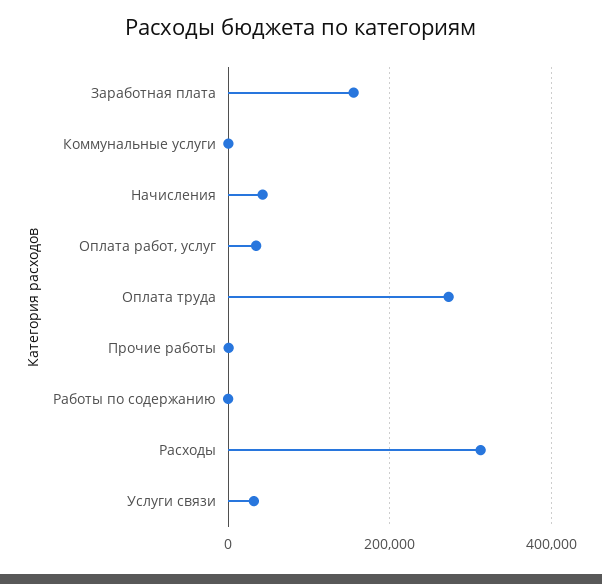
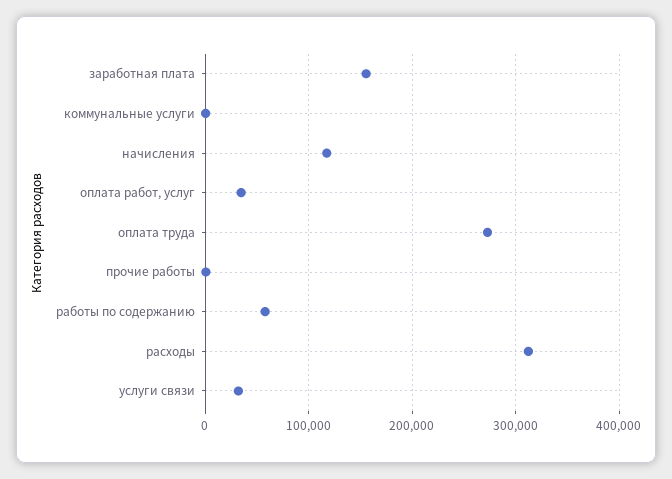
Начисления: 40000 -> 120000
Работы по содержанию: 0 -> 60000

